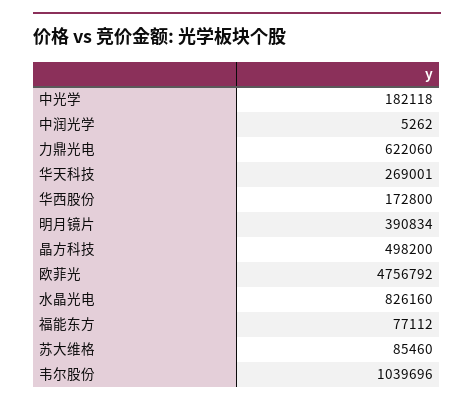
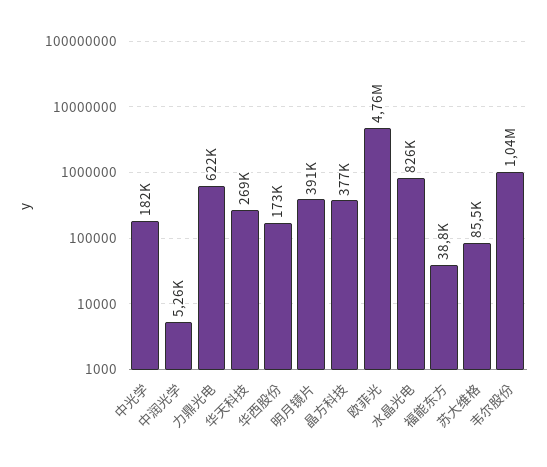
晶方科技: 498200 -> 377000
福能东方: 77112 -> 38800

